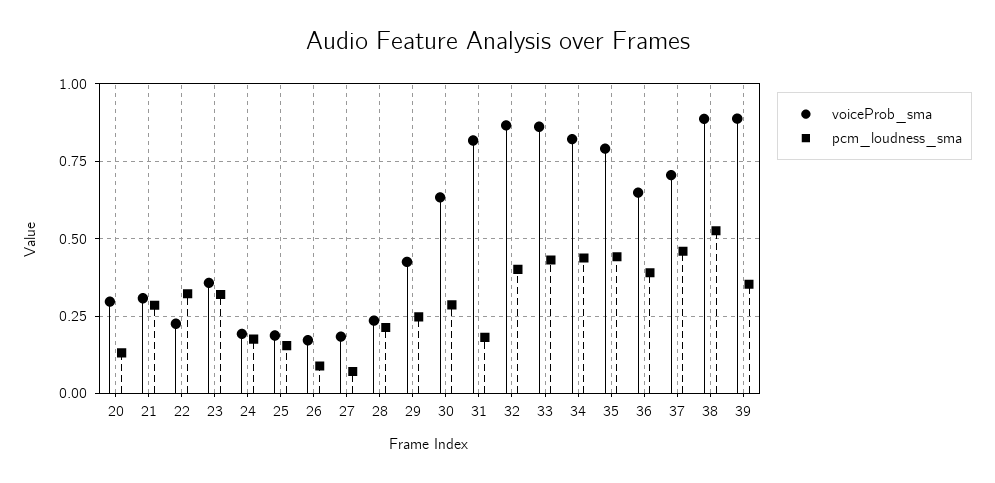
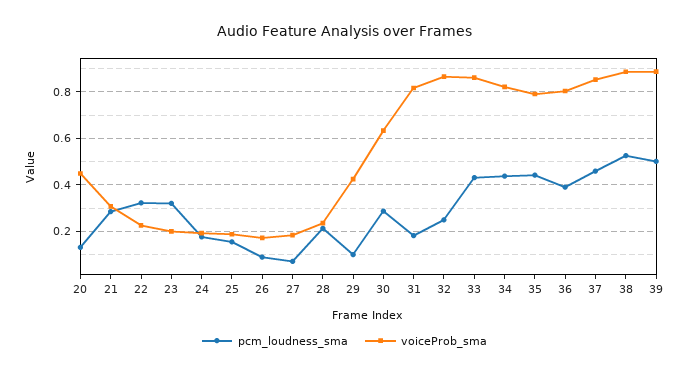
voiceProb_sma, 20: 0.3 -> 0.45
voiceProb_sma, 23: 0.35 -> 0.2
pcm_loudness_sma, 29: 0.25 -> 0.1
pcm_loudness_sma, 32: 0.4 -> 0.25
voiceProb_sma, 36: 0.65 -> 0.8
voiceProb_sma, 37: 0.7 -> 0.85
pcm_loudness_sma, 39: 0.35 -> 0.5

